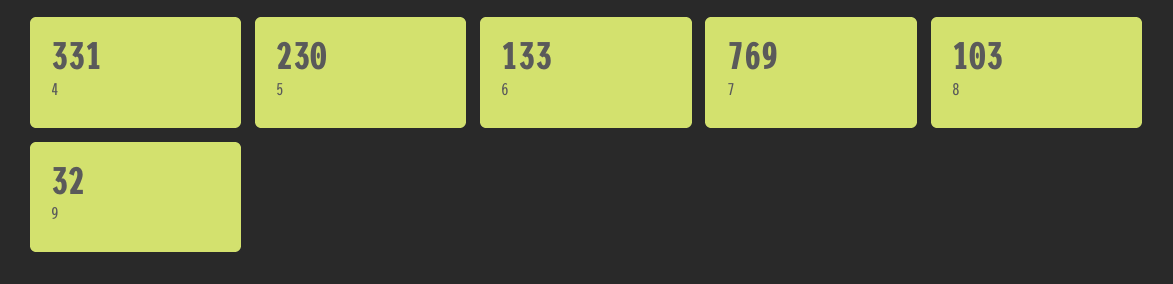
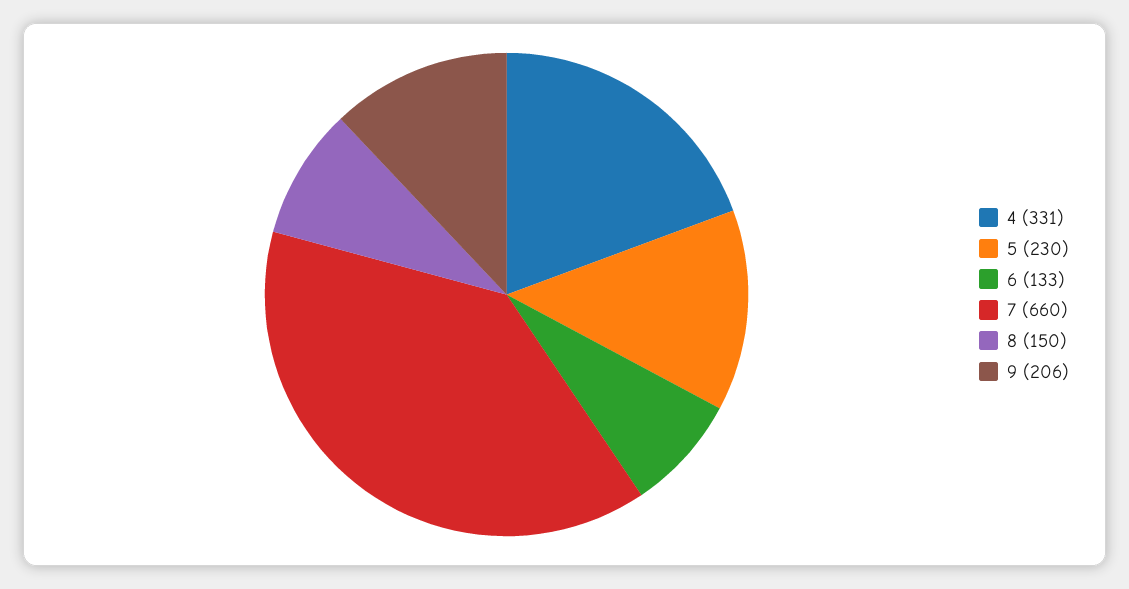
7: 769 -> 660
8: 103 -> 150
9: 32 -> 206

